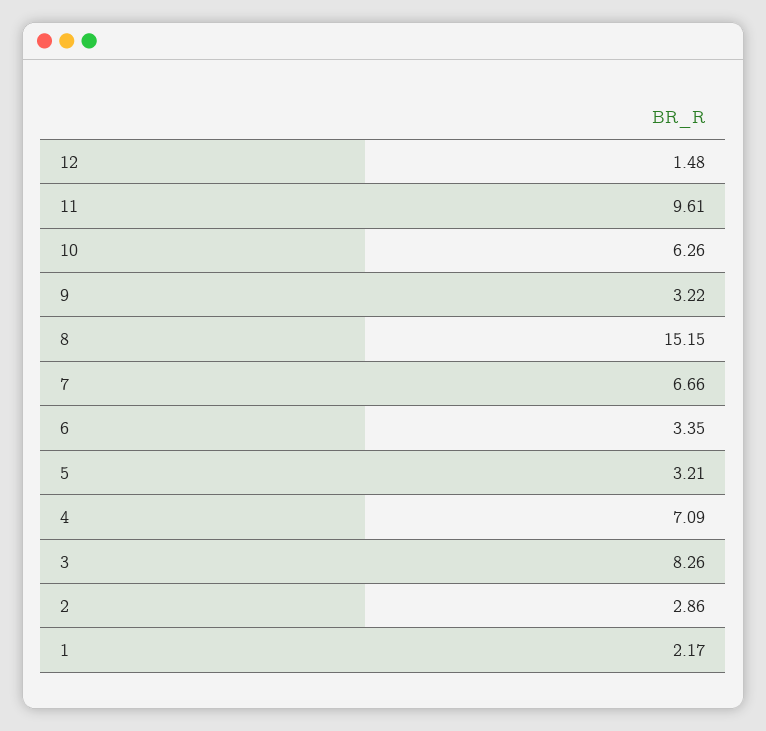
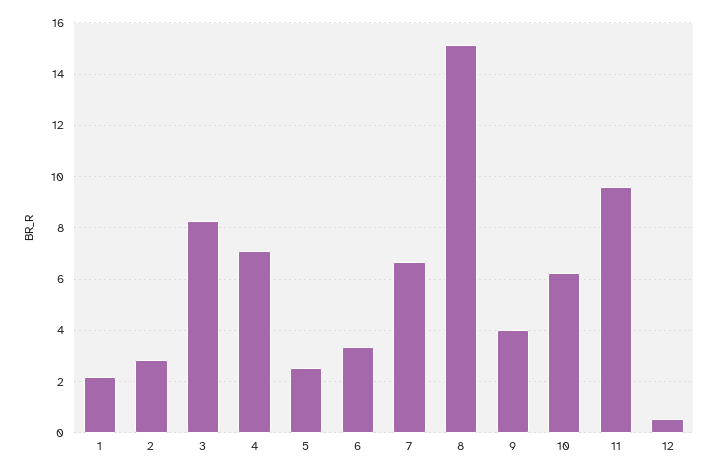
12: 1.48 -> 0.5
9: 3.22 -> 4
5: 3.21 -> 2.5

